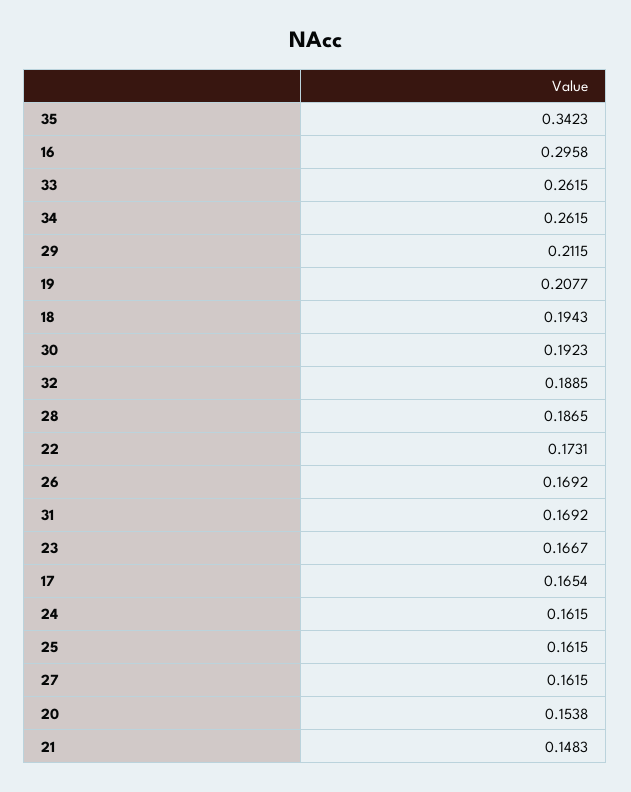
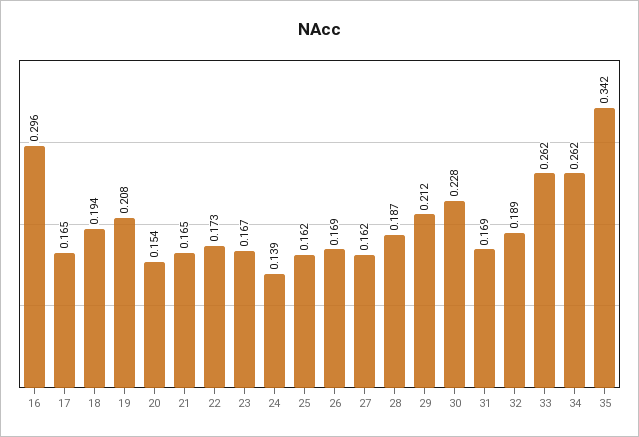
30: 0.1923 -> 0.228
24: 0.1615 -> 0.139
21: 0.1483 -> 0.165

